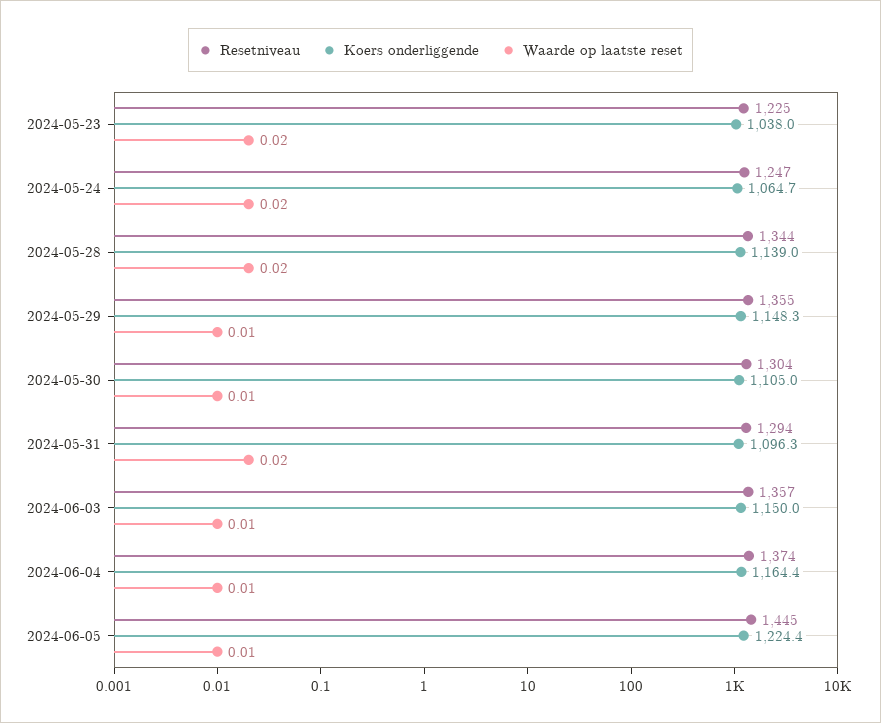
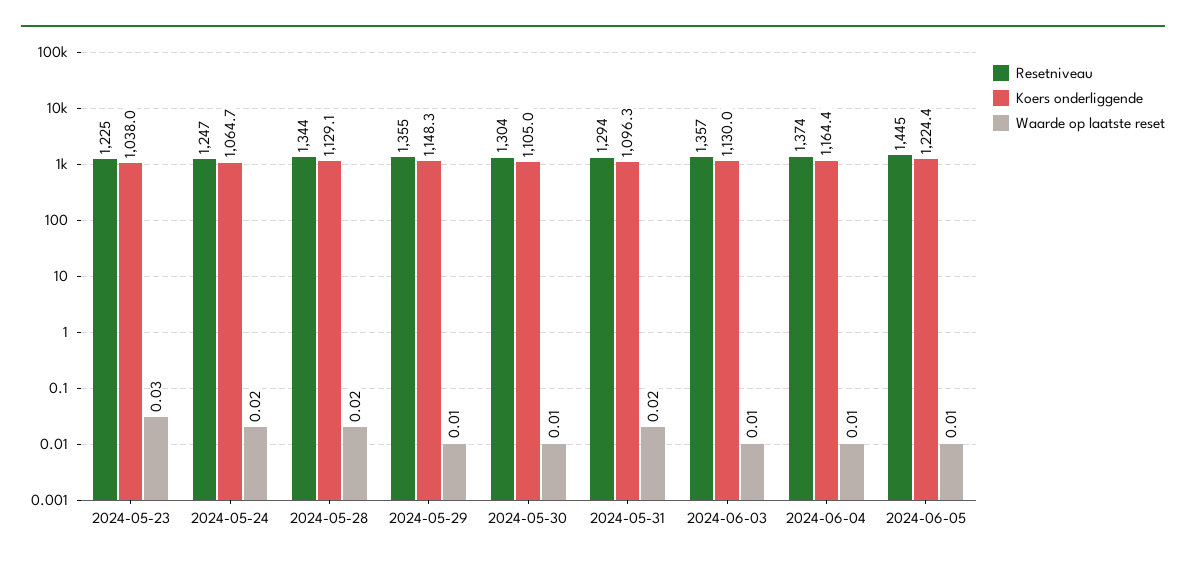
Waarde op laatste reset, 2024-05-23: 0.02 -> 0.03
Koers onderliggende, 2024-05-28: 1139 -> 1129.1
Koers onderliggende, 2024-06-03: 1150 -> 1130

